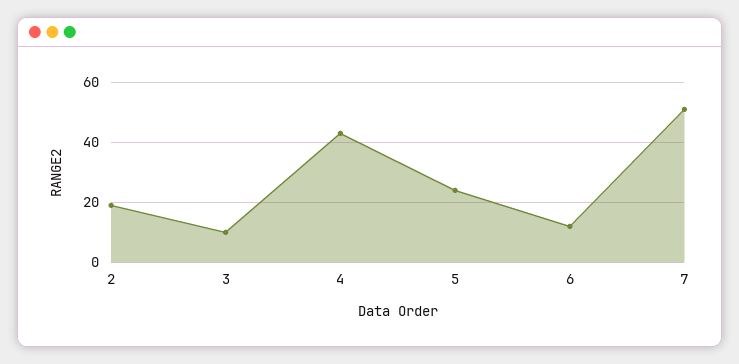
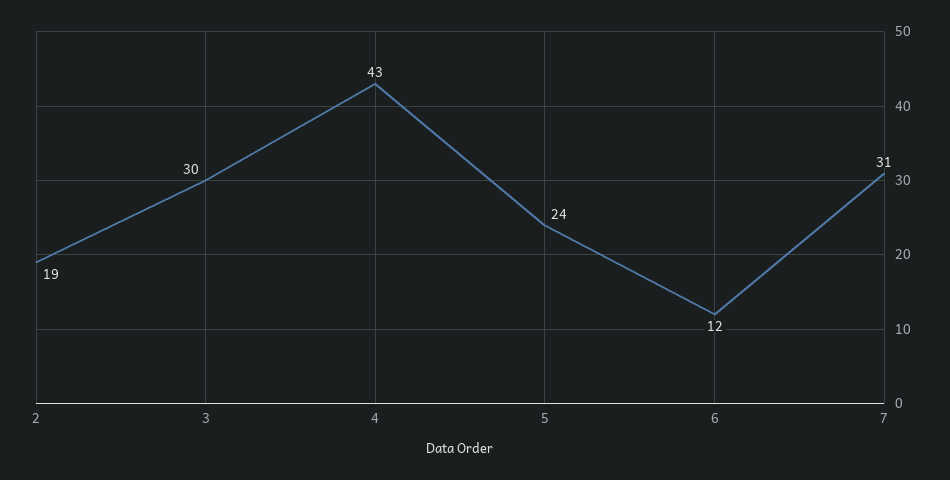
3: 10 -> 30
7: 50 -> 31

